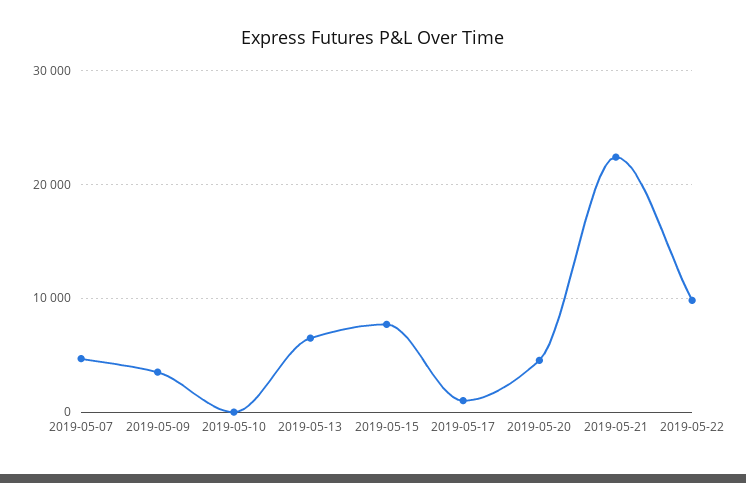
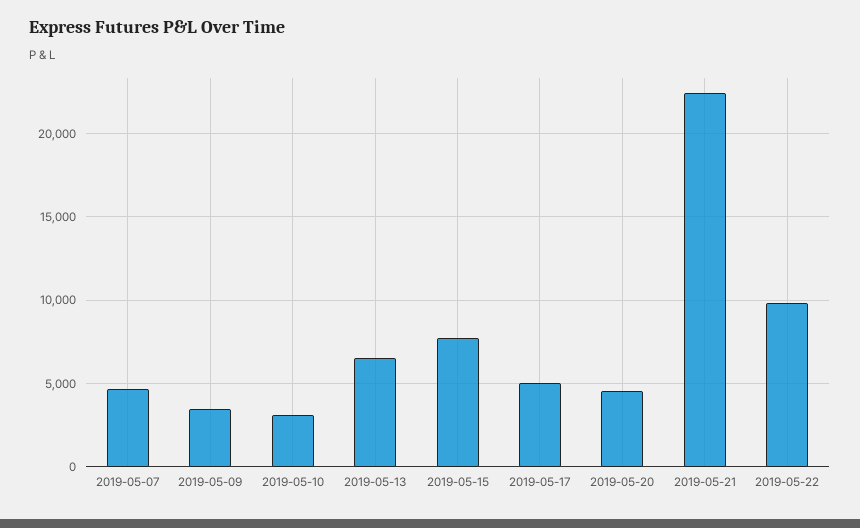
2019-05-10: 0 -> 3000
2019-05-17: 1000 -> 5000

